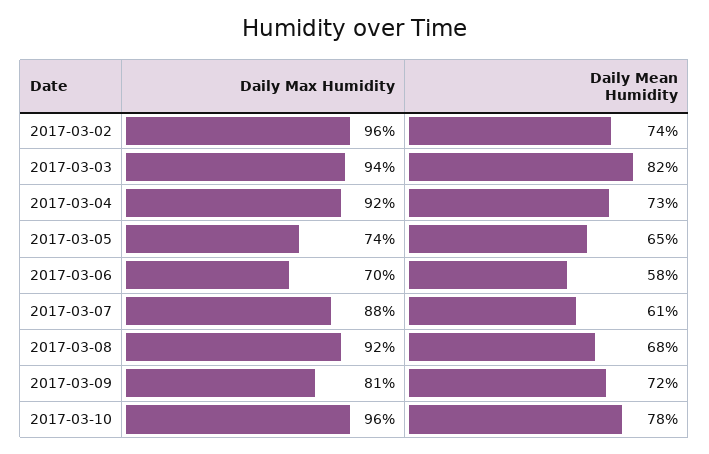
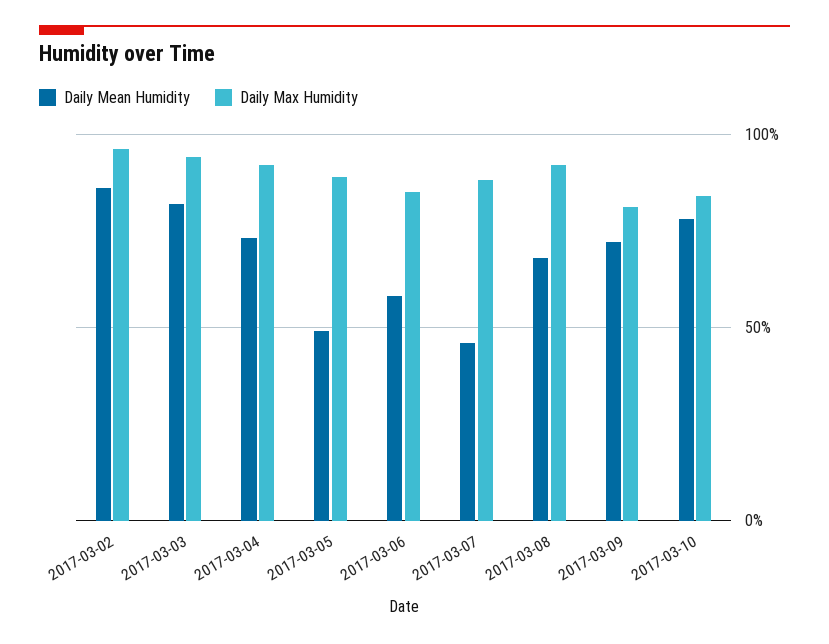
Daily Mean Humidity, 2017-03-02: 74 -> 85
Daily Max Humidity, 2017-03-05: 74 -> 90
Daily Mean Humidity, 2017-03-05: 65 -> 50
Daily Max Humidity, 2017-03-06: 70 -> 85
Daily Mean Humidity, 2017-03-07: 61 -> 45
Daily Max Humidity, 2017-03-10: 96 -> 85

